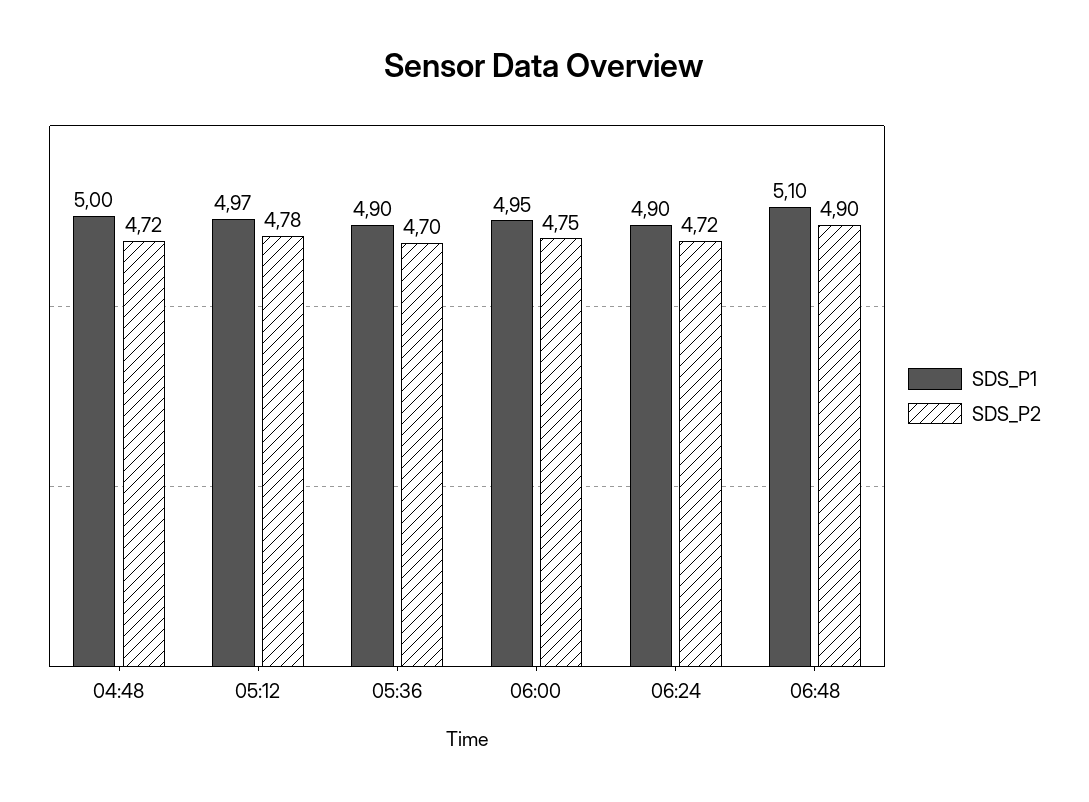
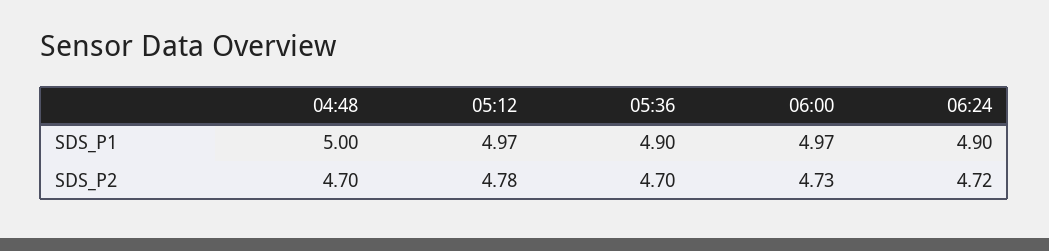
SDS_P2, 04:48: 4.72 -> 4.7
SDS_P1, 06:00: 4.95 -> 4.97
SDS_P2, 06:00: 4.75 -> 4.73
SDS_P1, 06:48: 5.1 -> none
SDS_P2, 06:48: 4.9 -> none

